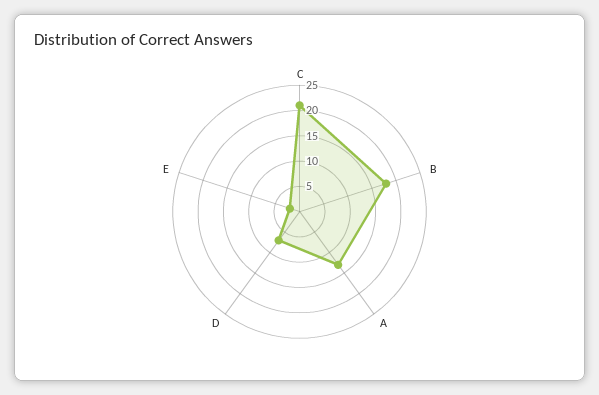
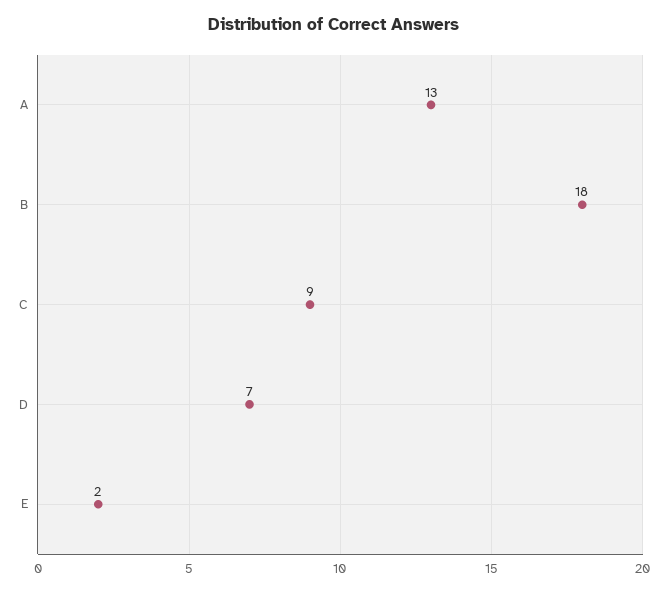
C: 20 -> 9

